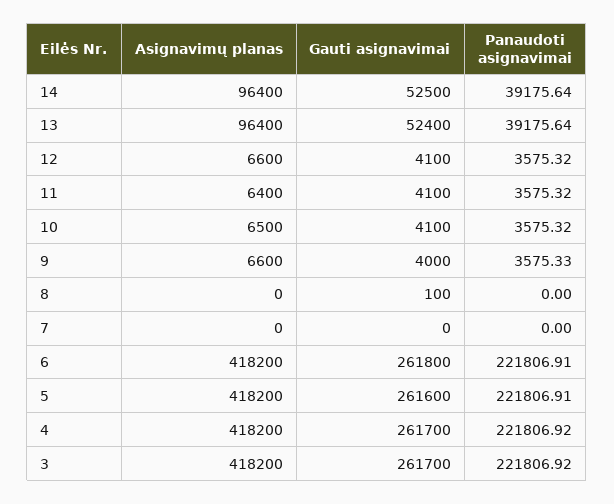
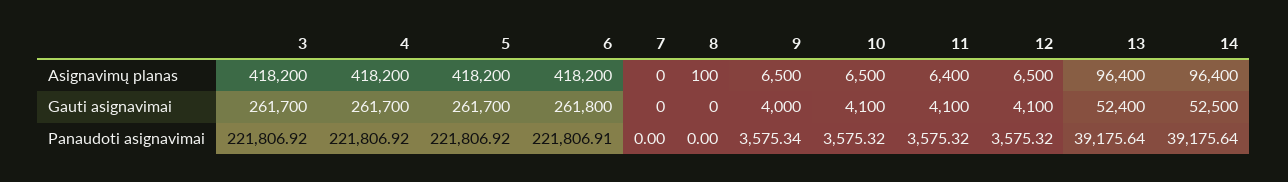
Asignavimų planas, 12: 6600 -> 6500
Asignavimų planas, 9: 6600 -> 6500
Panaudoti asignavimai, 9: 3575.33 -> 3575.34
Asignavimų planas, 8: 0 -> 100
Gauti asignavimai, 8: 100 -> 0
Gauti asignavimai, 5: 261600 -> 261700
Panaudoti asignavimai, 5: 221806.91 -> 221806.92

